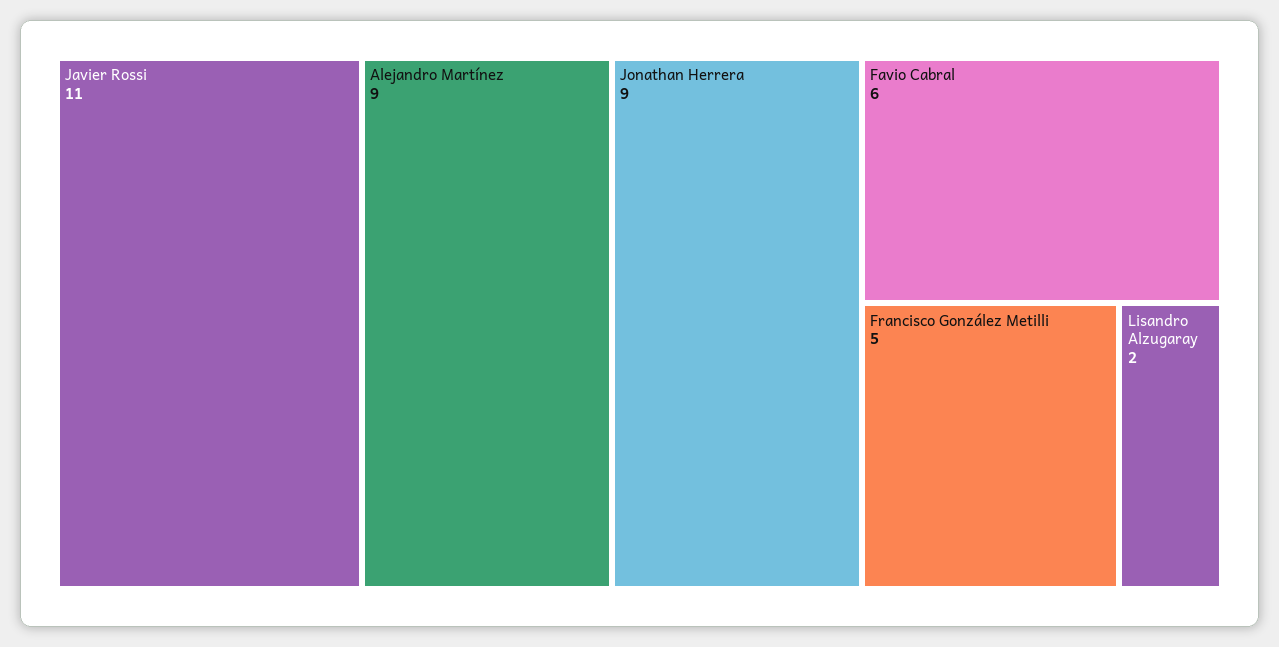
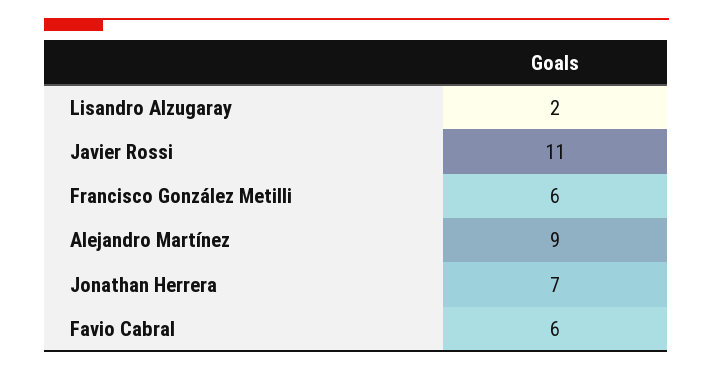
Jonathan Herrera: 9 -> 7
Francisco González Metilli: 5 -> 6

